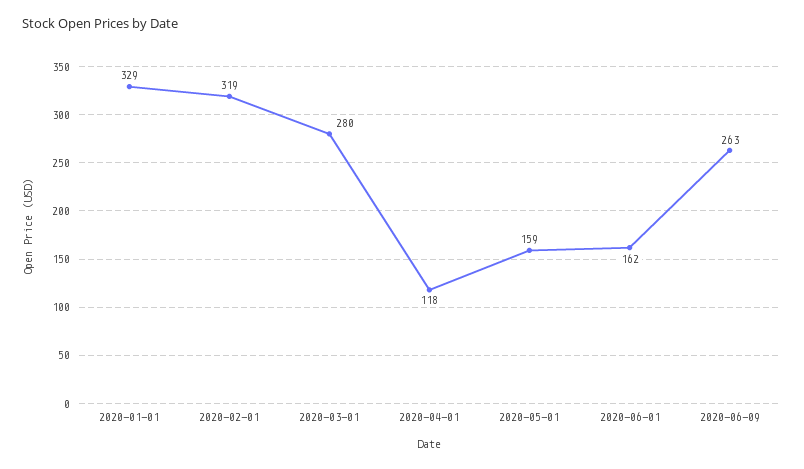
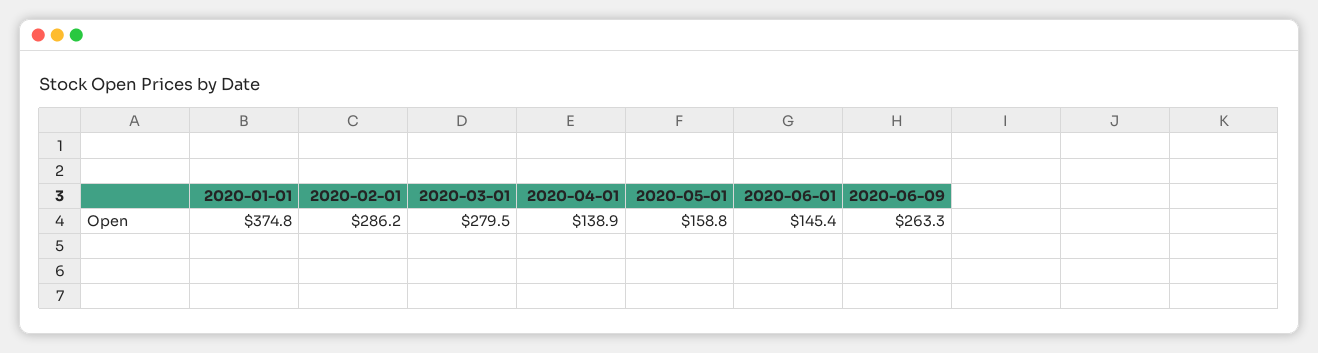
2020-01-01: 329 -> 374.8
2020-02-01: 319 -> 286.2
2020-04-01: 118 -> 138.9
2020-06-01: 162 -> 145.4

